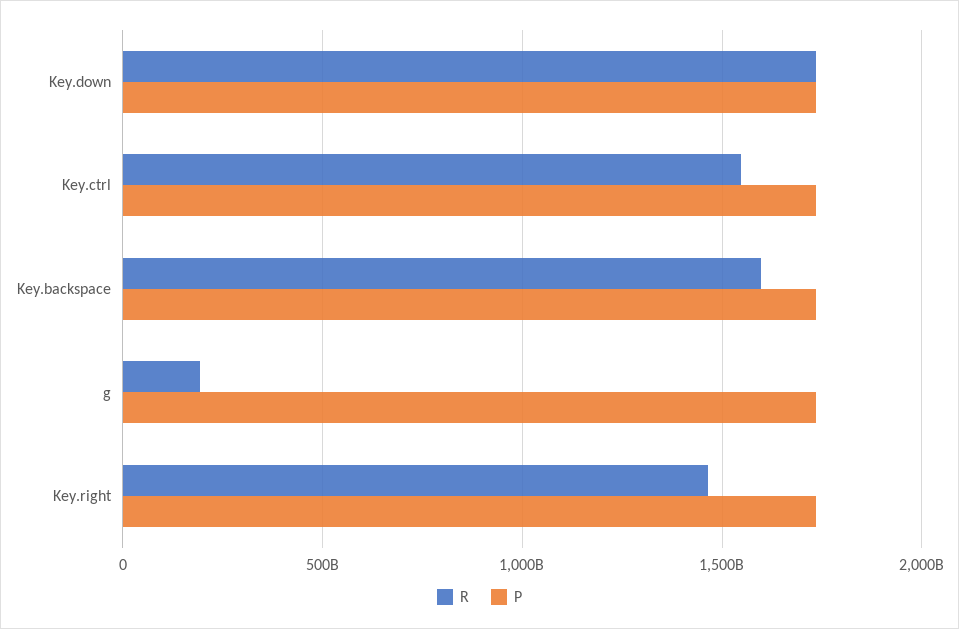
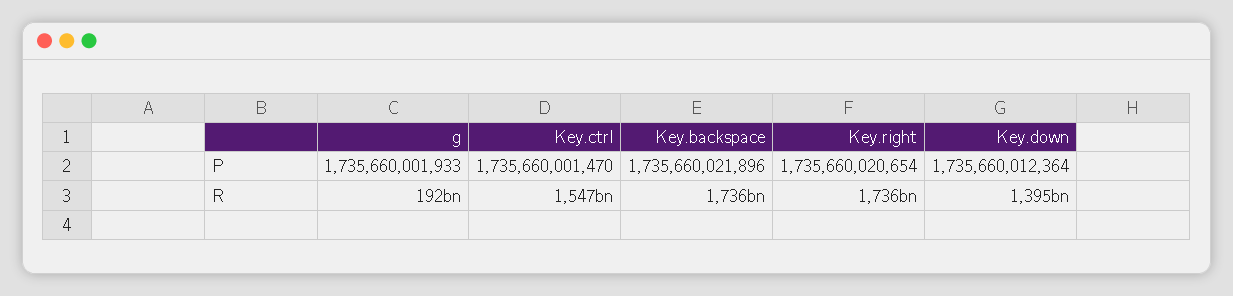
R, Key.down: 1750000000000 -> 1395000000000
R, Key.backspace: 1600000000000 -> 1736000000000
R, Key.right: 1450000000000 -> 1736000000000

